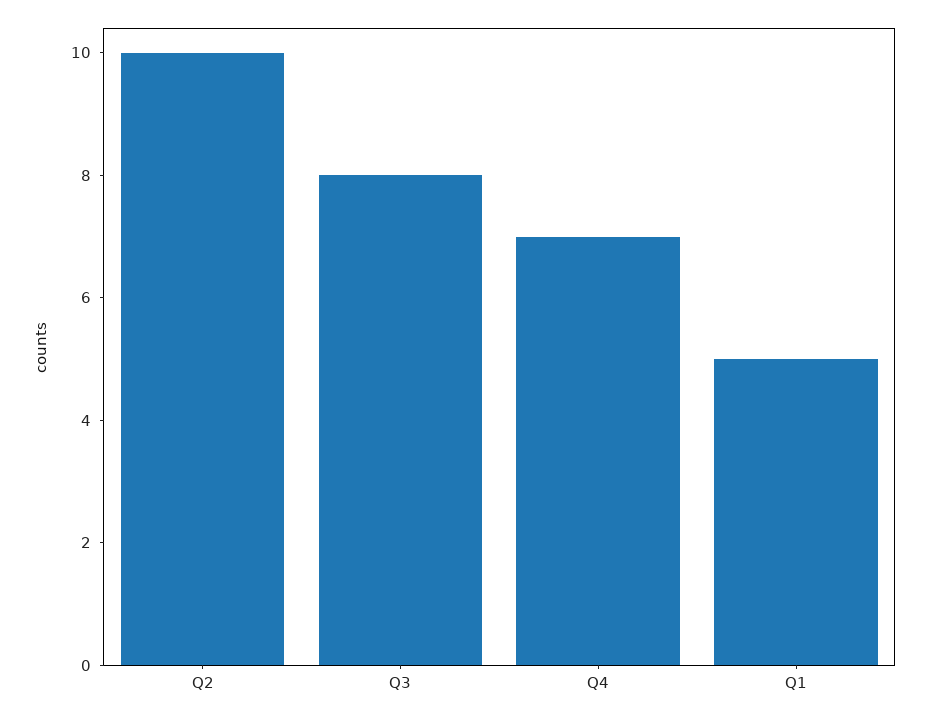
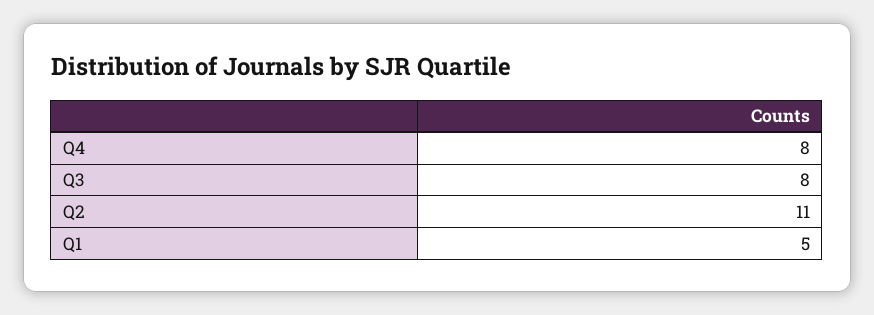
Q2: 10 -> 11
Q4: 7 -> 8

